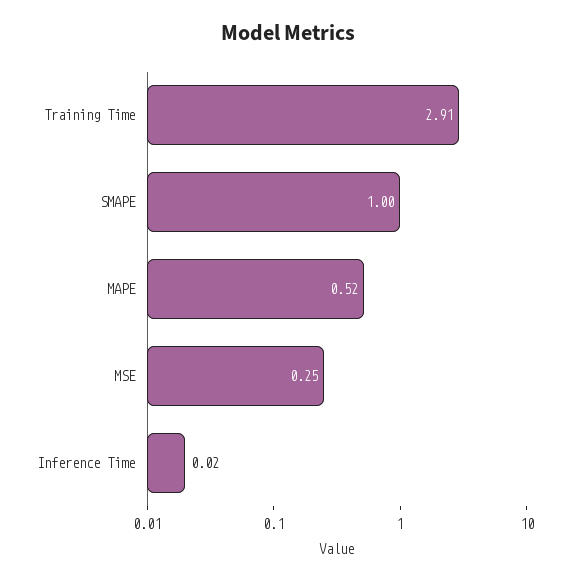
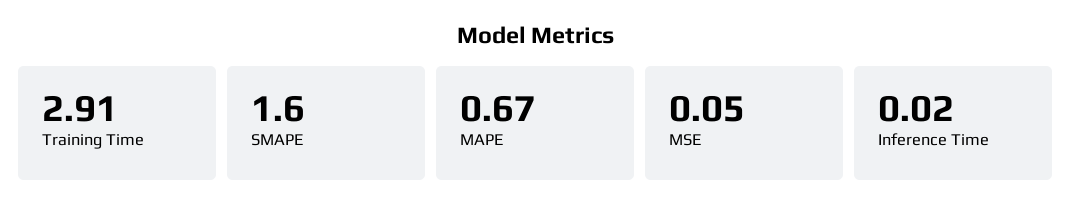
SMAPE: 1 -> 1.6
MAPE: 0.52 -> 0.67
MSE: 0.25 -> 0.05

